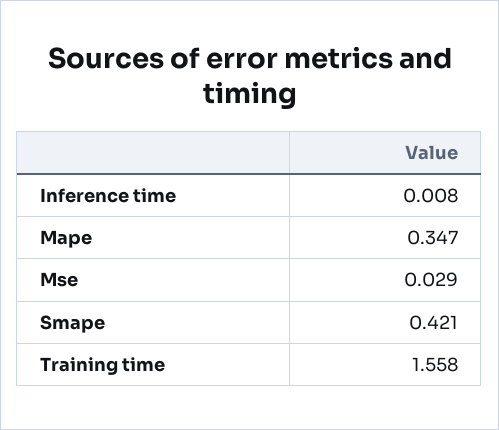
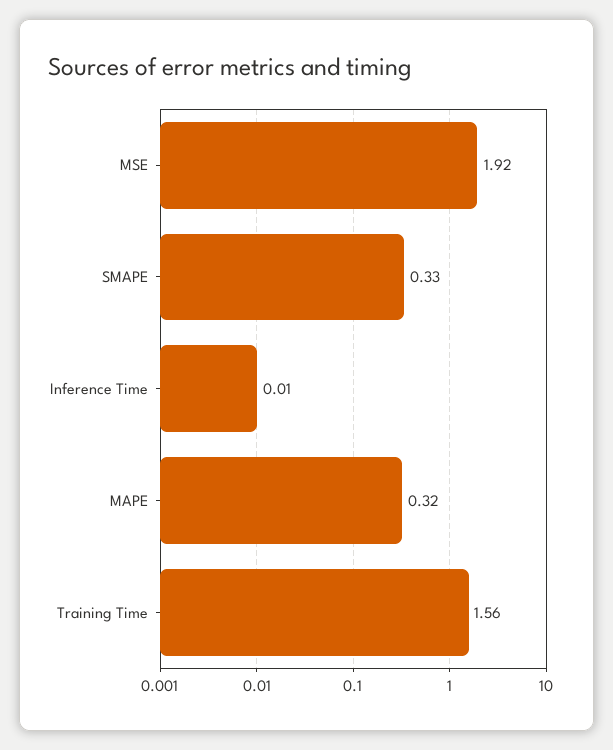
Mape: 0.347 -> 0.32
Mse: 0.029 -> 1.92
Smape: 0.421 -> 0.33

